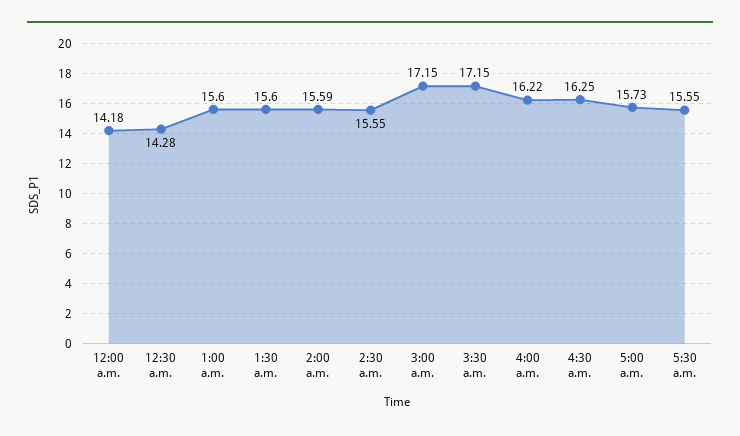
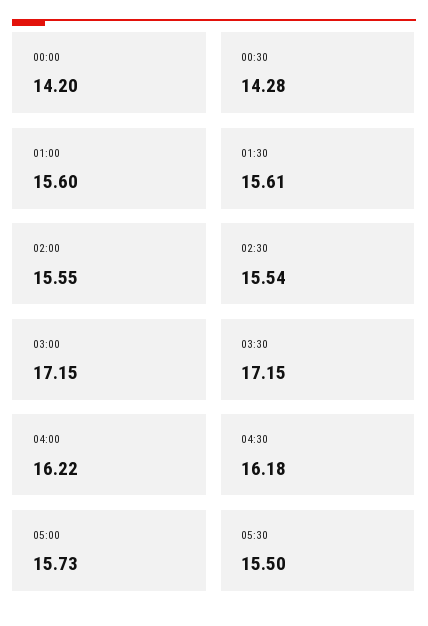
12:00 a.m.: 14.18 -> 14.2
1:30 a.m.: 15.6 -> 15.61
2:00 a.m.: 15.59 -> 15.55
2:30 a.m.: 15.55 -> 15.54
4:30 a.m.: 16.25 -> 16.18
5:30 a.m.: 15.55 -> 15.5

